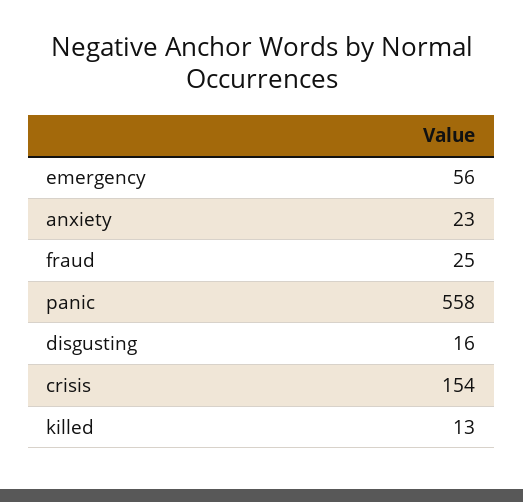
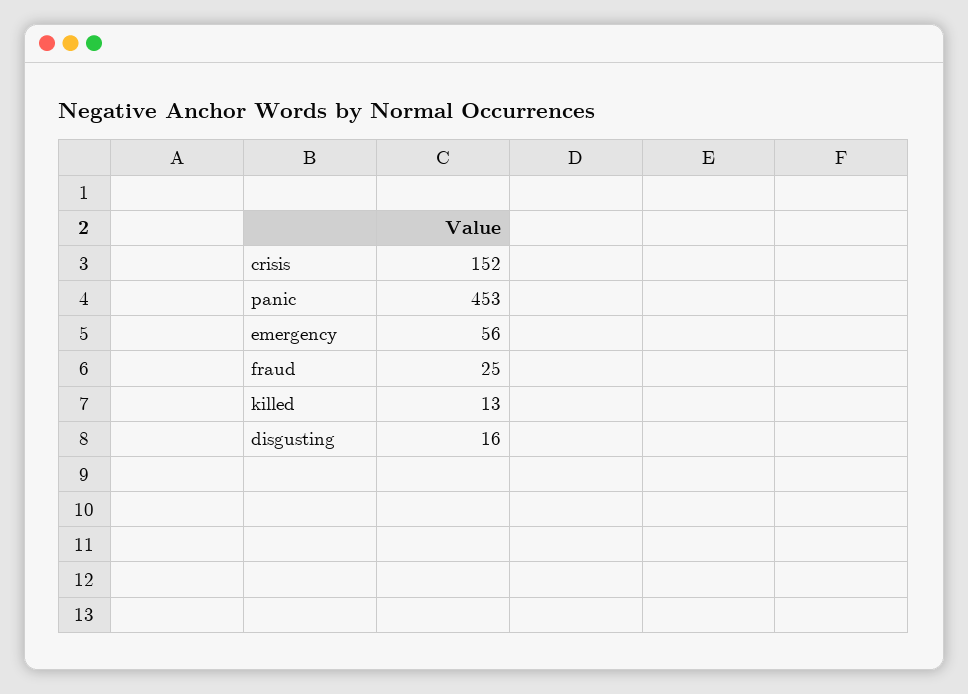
anxiety: 23 -> none
panic: 558 -> 453
crisis: 154 -> 152

